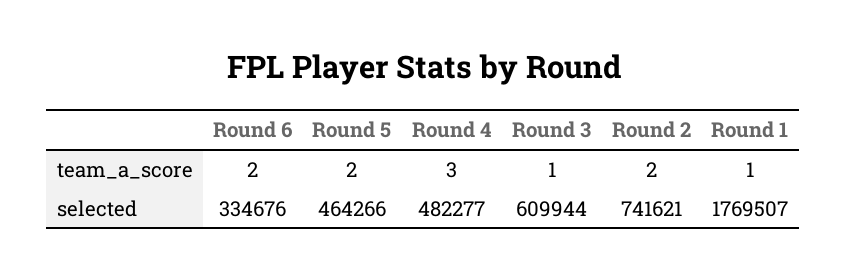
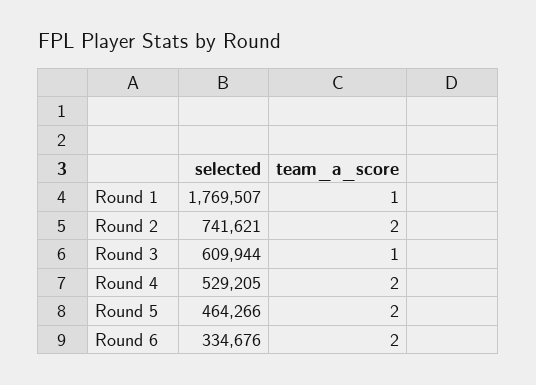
Round 4, team_a_score: 3 -> 2
Round 4, selected: 482277 -> 529205

